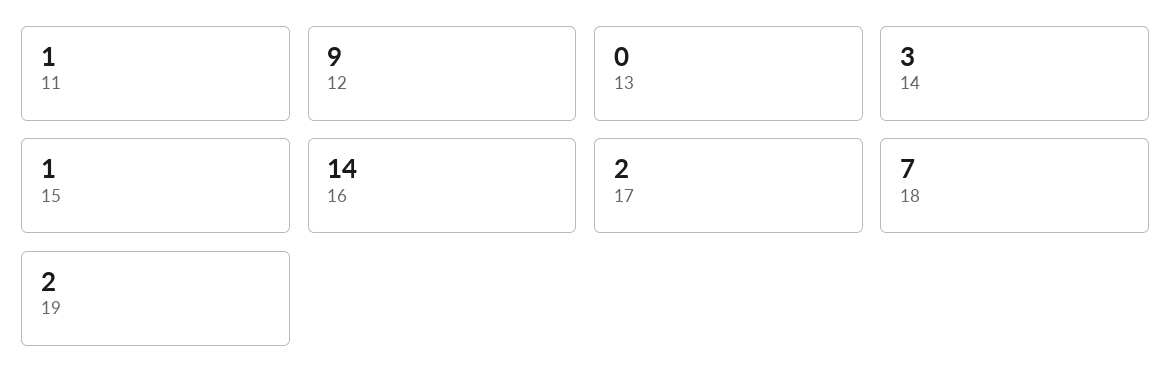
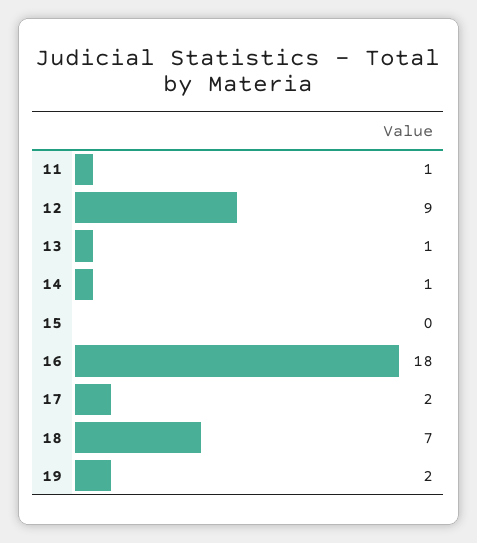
13: 0 -> 1
14: 3 -> 1
15: 1 -> 0
16: 14 -> 18

